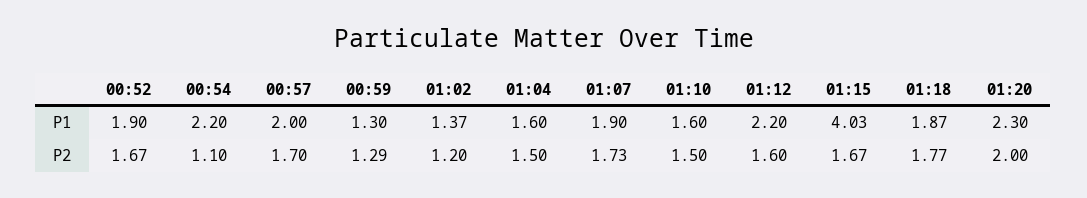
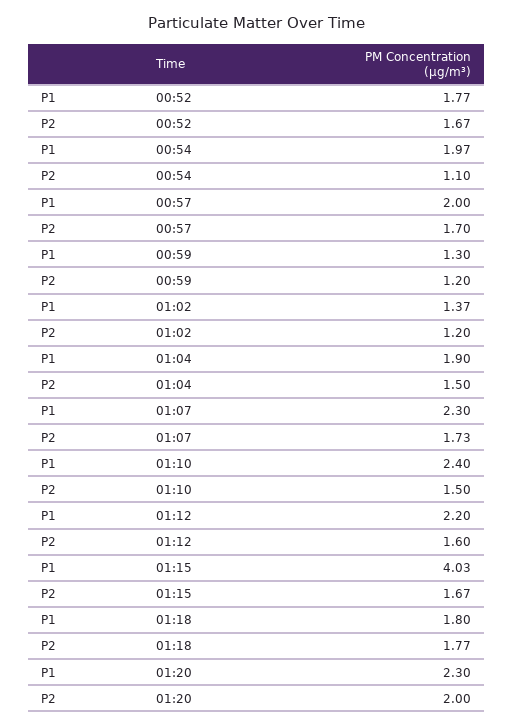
00:52, P1: 1.9 -> 1.77
00:54, P1: 2.2 -> 1.97
01:04, P1: 1.6 -> 1.9
01:07, P1: 1.9 -> 2.3
01:10, P1: 1.6 -> 2.4
01:18, P1: 1.87 -> 1.8
00:59, P2: 1.29 -> 1.2

